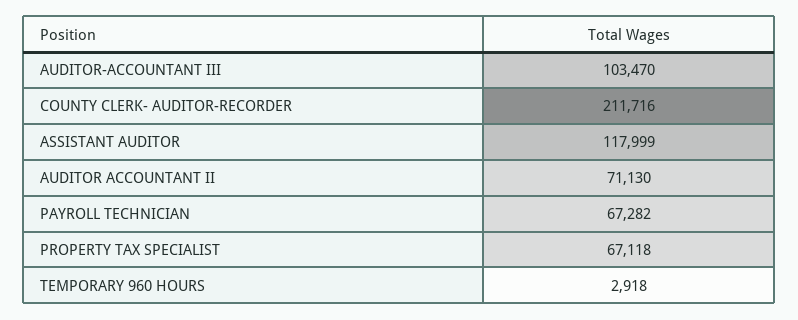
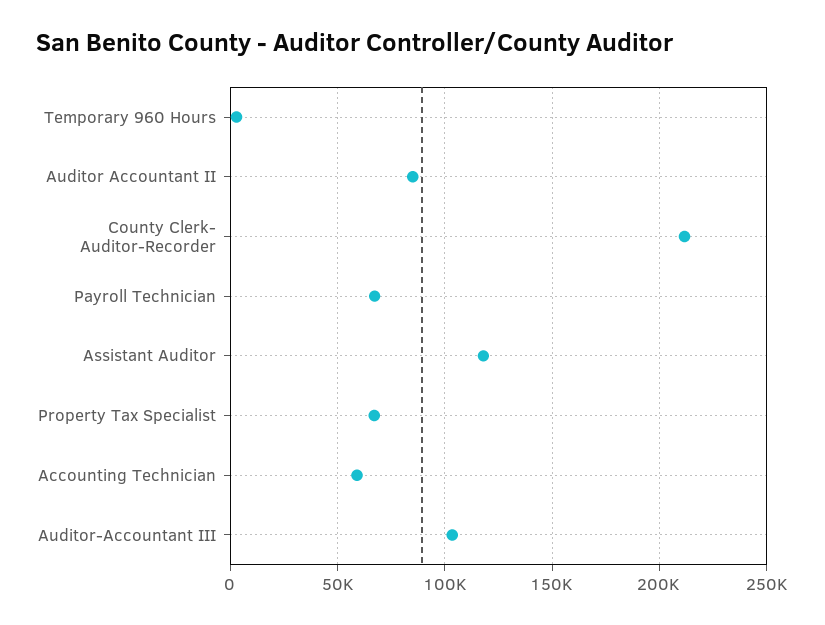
AUDITOR ACCOUNTANT II: 71130 -> 85000
Accounting Technician: none -> 60000

